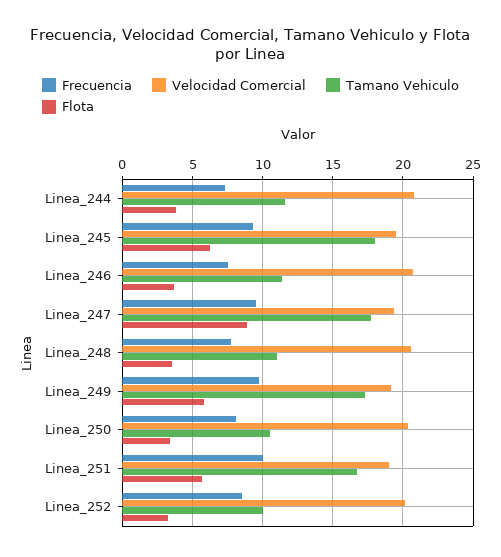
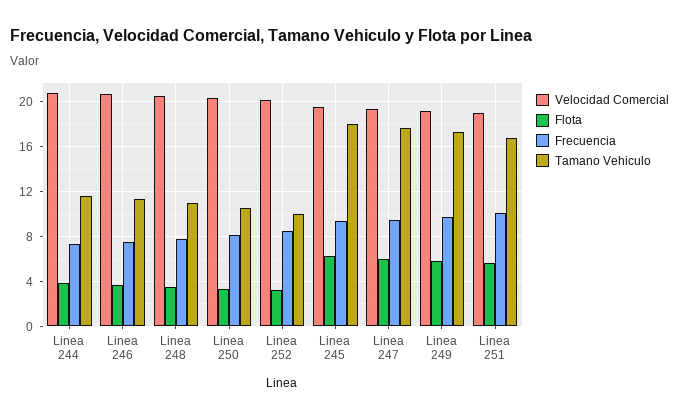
Flota, Linea_247: 9 -> 6

